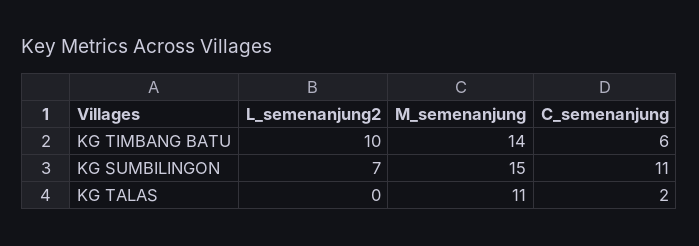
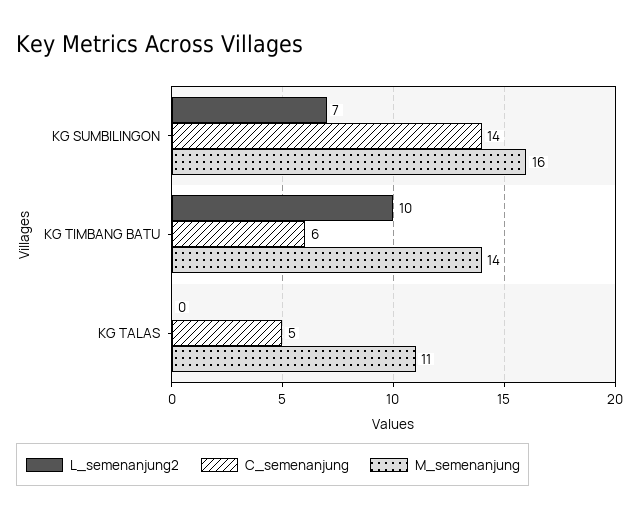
M_semenanjung, KG SUMBILINGON: 15 -> 16
C_semenanjung, KG SUMBILINGON: 11 -> 14
C_semenanjung, KG TALAS: 2 -> 5

